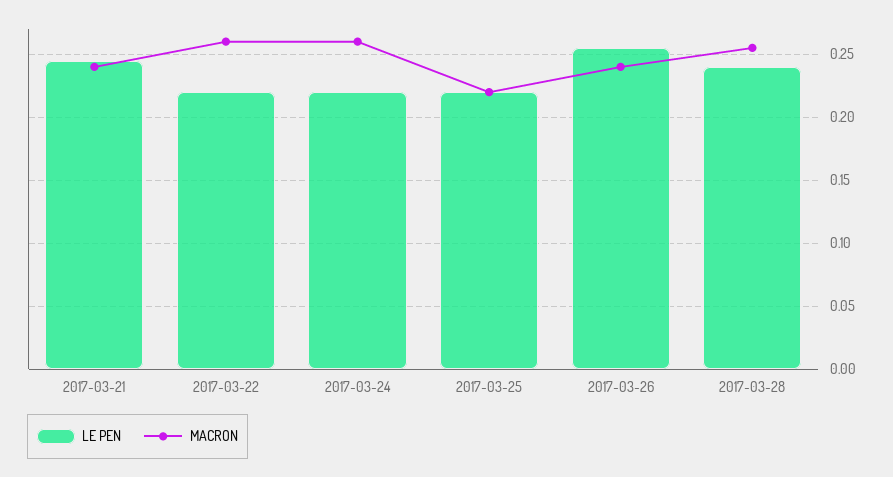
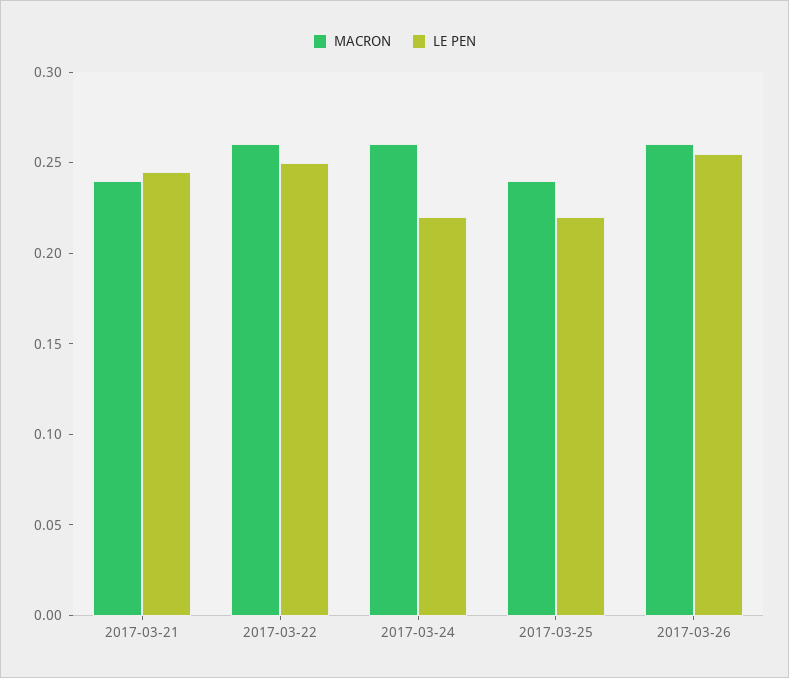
LE PEN, 2017-03-22: 0.22 -> 0.25
MACRON, 2017-03-25: 0.22 -> 0.24
MACRON, 2017-03-26: 0.24 -> 0.26
LE PEN, 2017-03-28: 0.24 -> none
MACRON, 2017-03-28: 0.255 -> none

